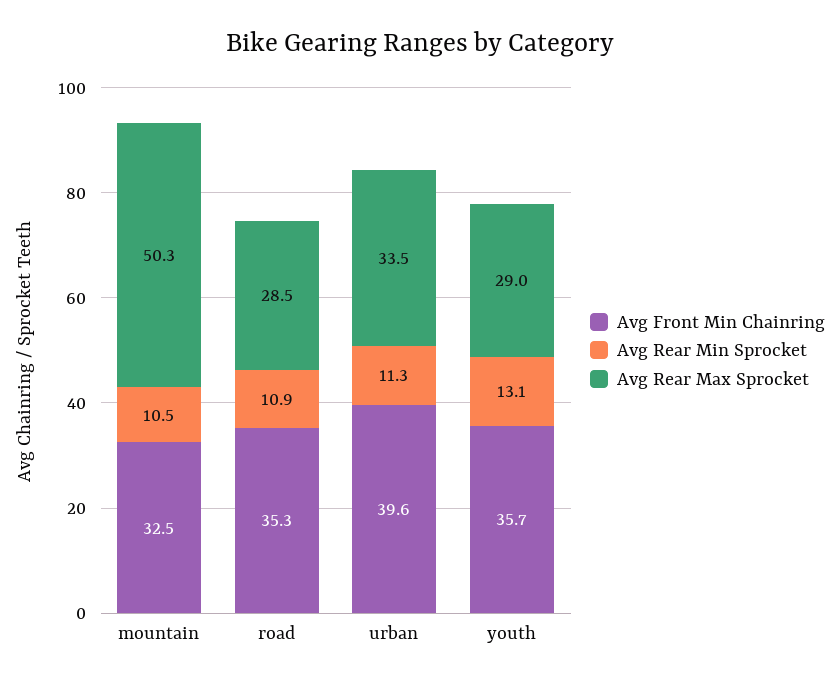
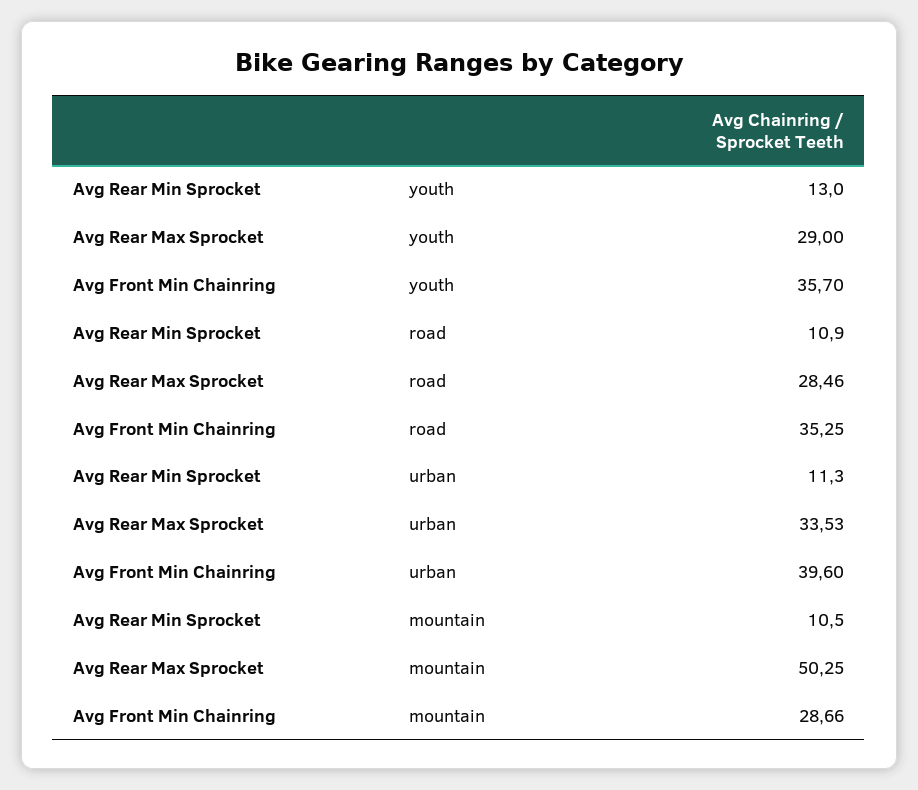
Avg Front Min Chainring, mountain: 32.5 -> 28.66
Avg Rear Min Sprocket, youth: 13.1 -> 13

